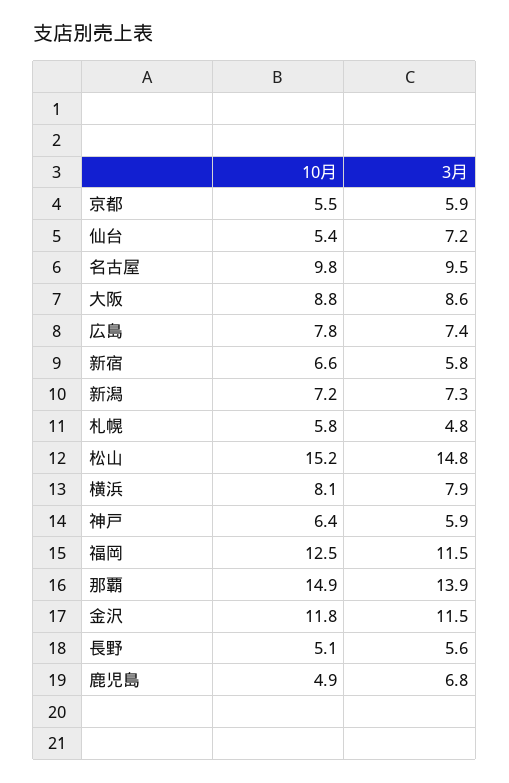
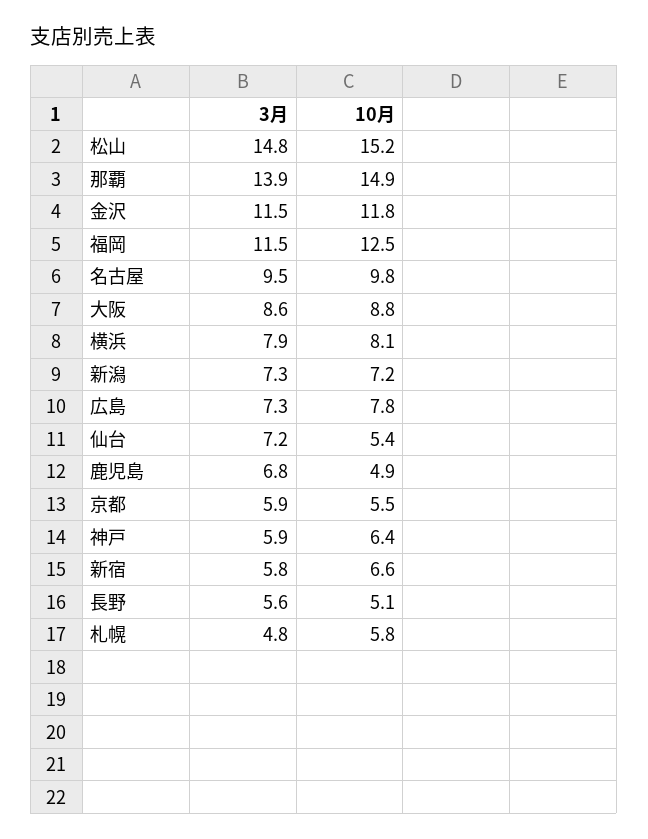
3月, 広島: 7.4 -> 7.3

